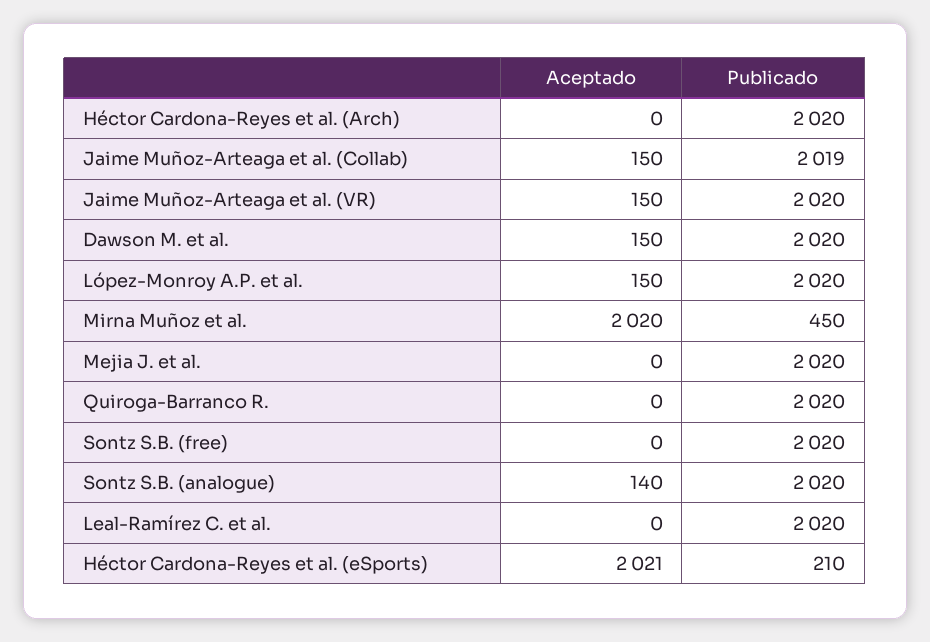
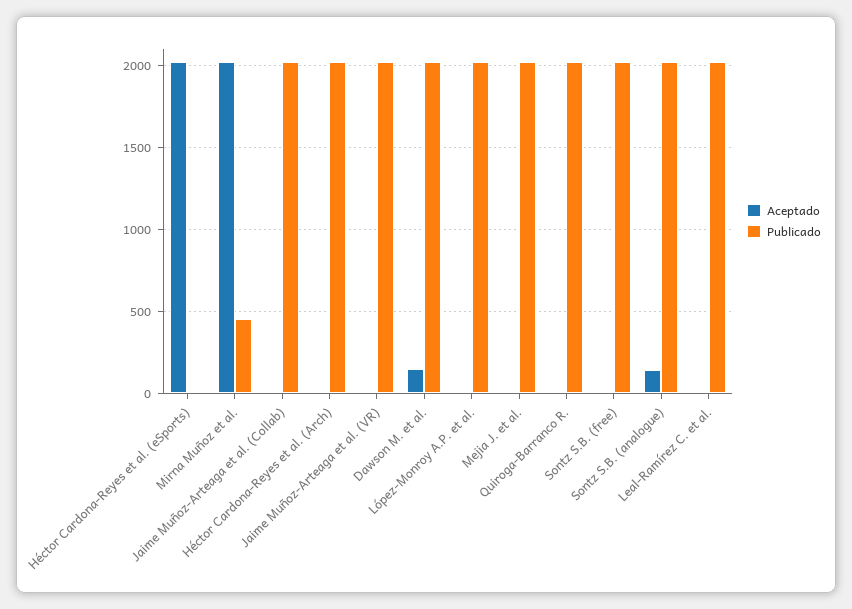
Aceptado, Jaime Muñoz-Arteaga et al. (Collab): 150 -> 0
Aceptado, Jaime Muñoz-Arteaga et al. (VR): 150 -> 0
Aceptado, López-Monroy A.P. et al.: 150 -> 0
Publicado, Héctor Cardona-Reyes et al. (eSports): 210 -> 0

